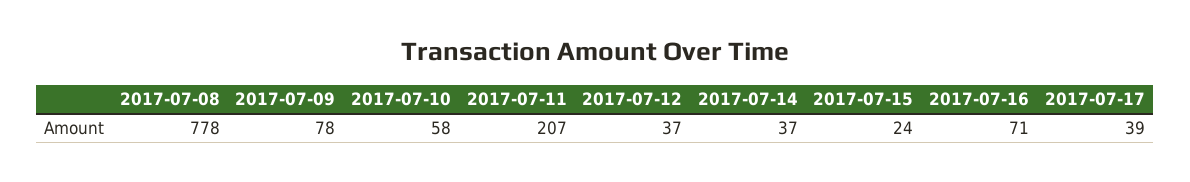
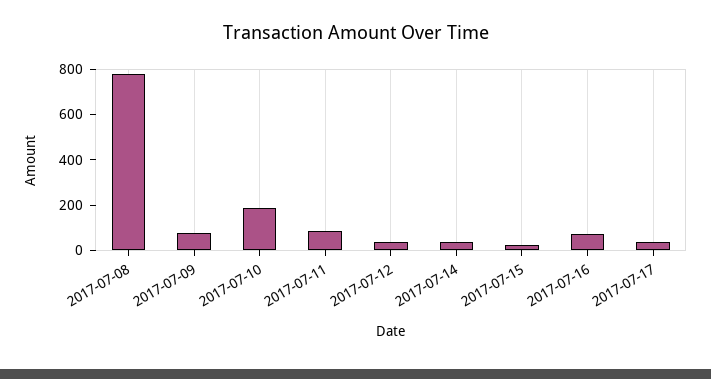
2017-07-10: 58 -> 200
2017-07-11: 207 -> 100

